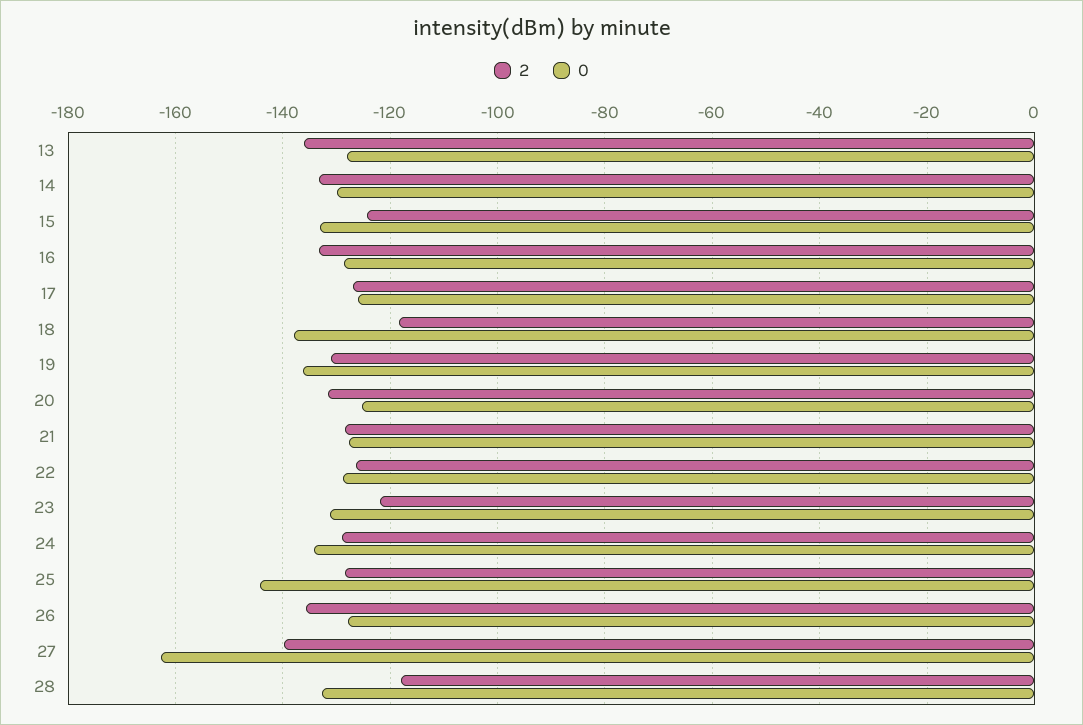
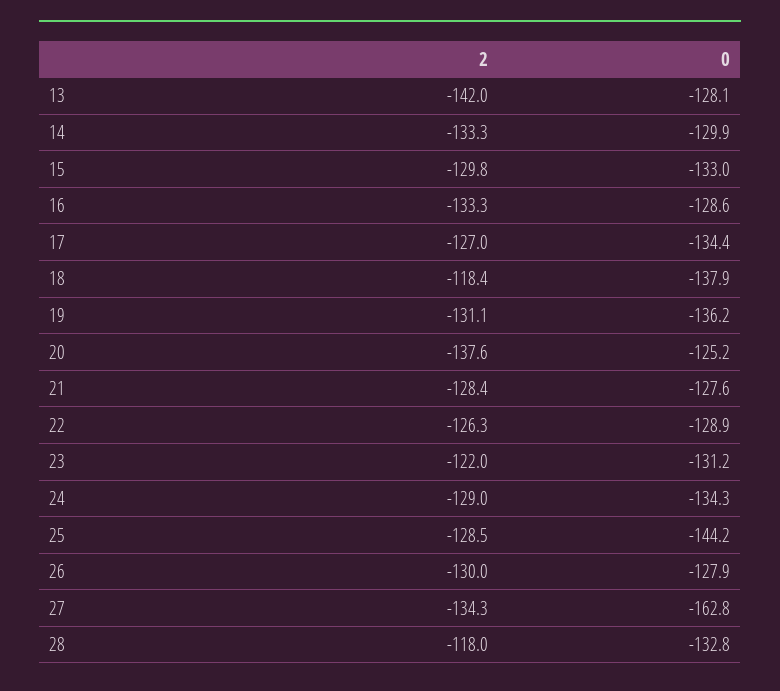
2, 13: -136 -> -142
2, 15: -124 -> -129.8
0, 17: -126 -> -134.4
2, 20: -132 -> -137.6
2, 26: -136 -> -130
2, 27: -140 -> -134.3

